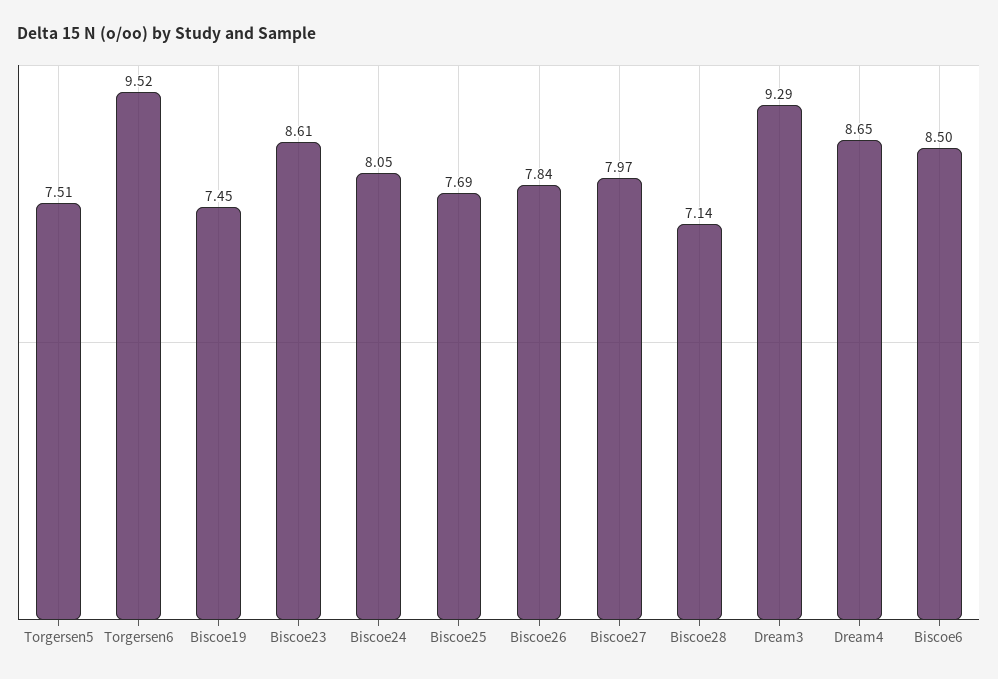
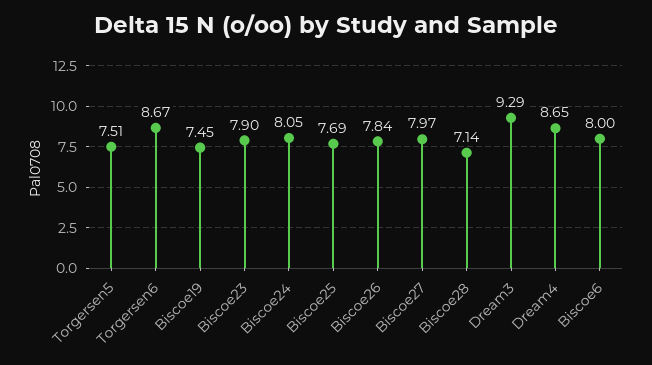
Torgersen6: 9.52 -> 8.67
Biscoe23: 8.61 -> 7.9
Biscoe6: 8.5 -> 8

